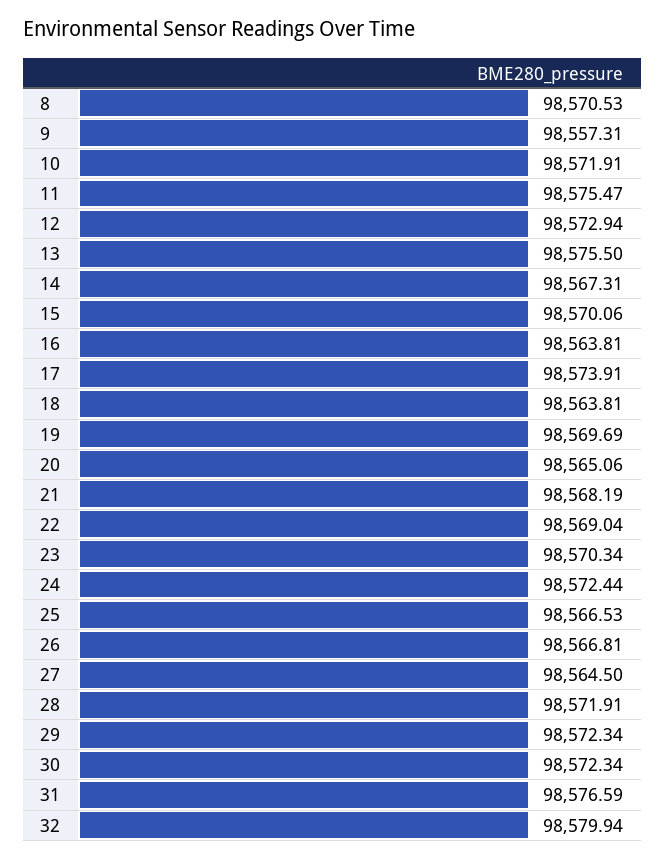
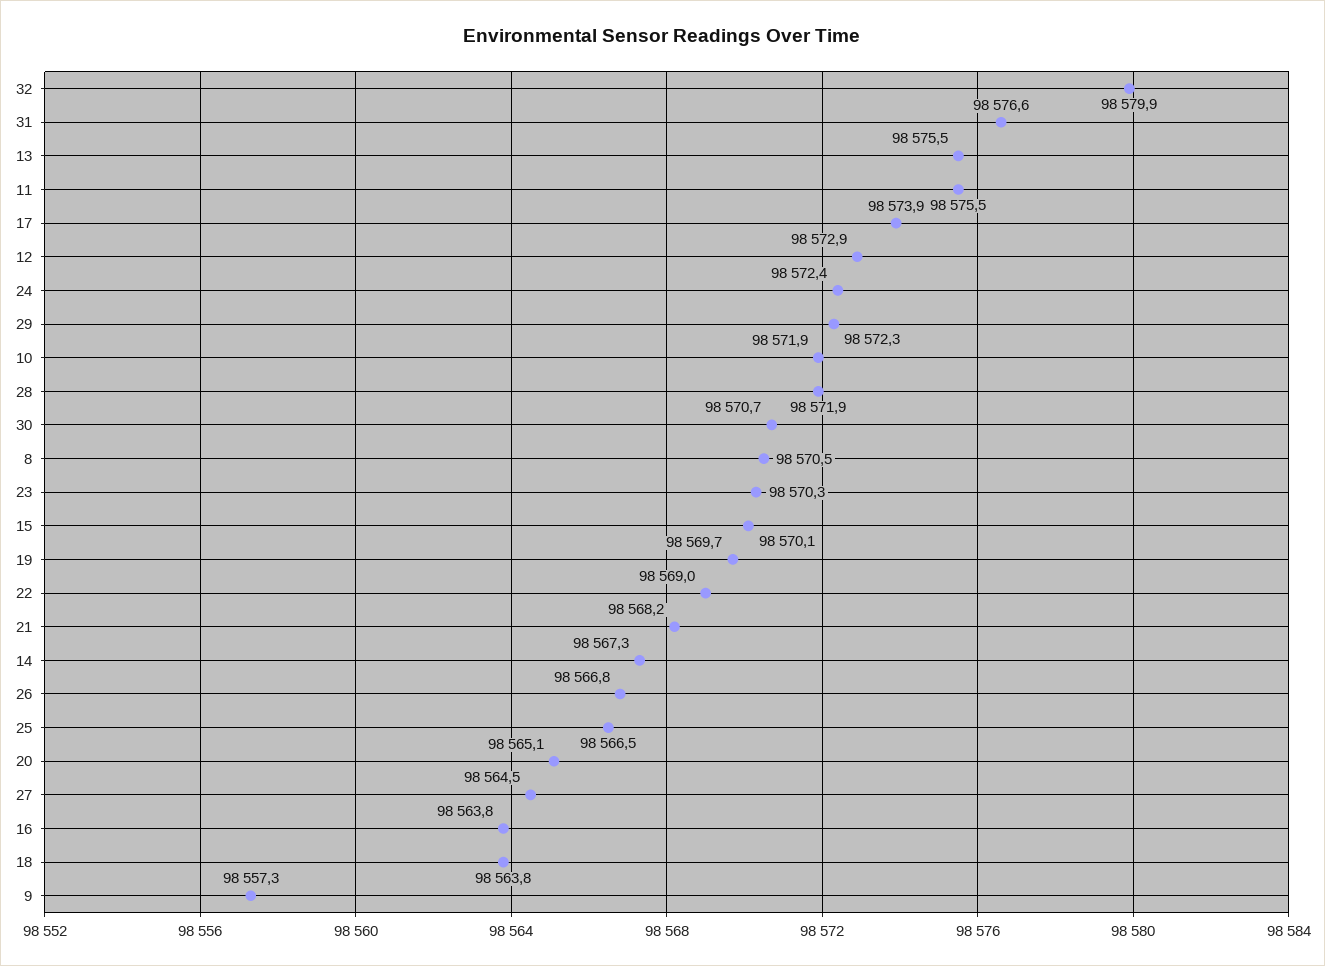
30: 98572.34 -> 98570.7

